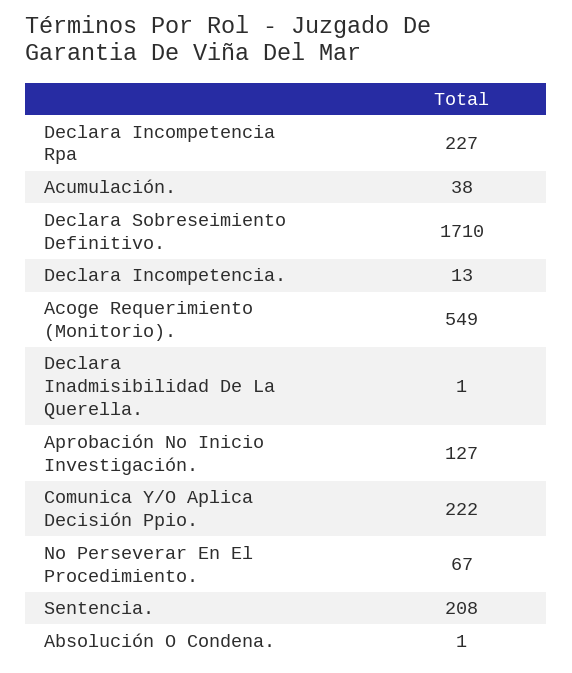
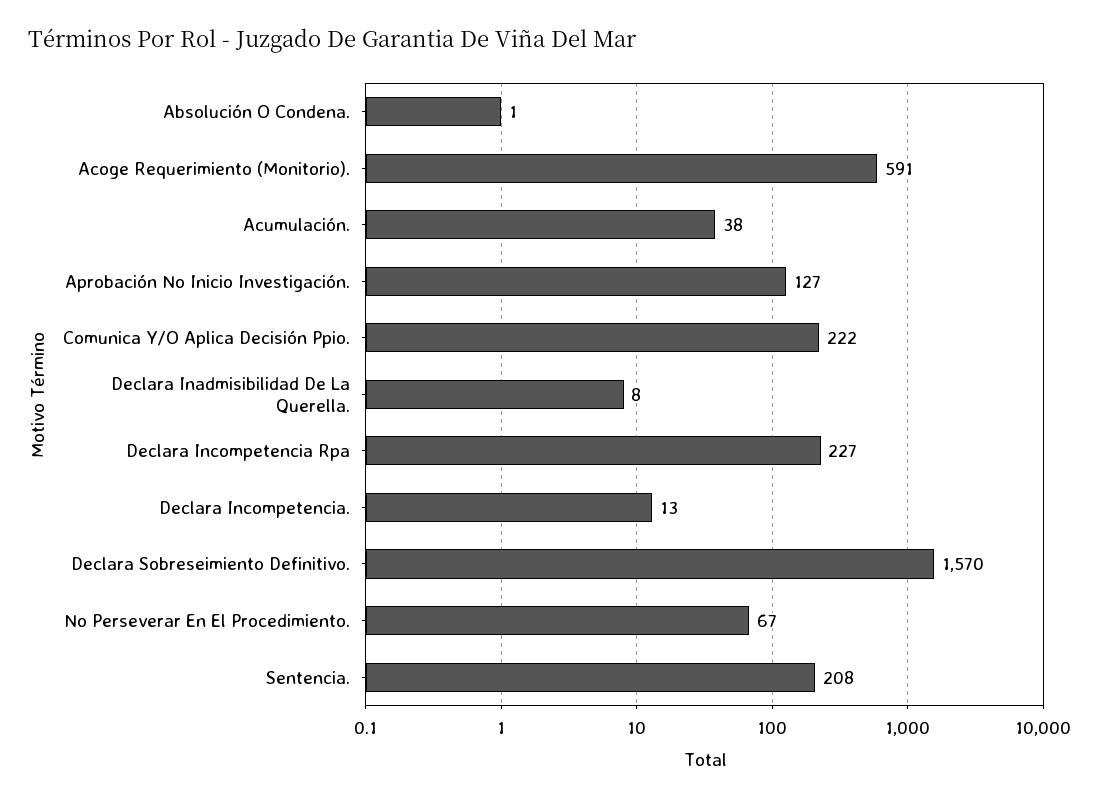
Declara Sobreseimiento Definitivo.: 1710 -> 1570
Acoge Requerimiento (Monitorio).: 549 -> 591
Declara Inadmisibilidad De La Querella.: 1 -> 8

